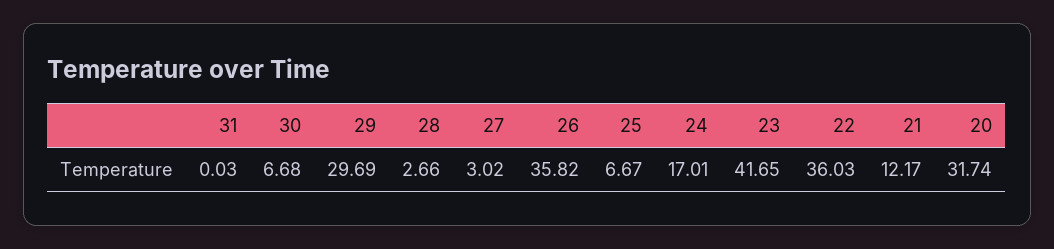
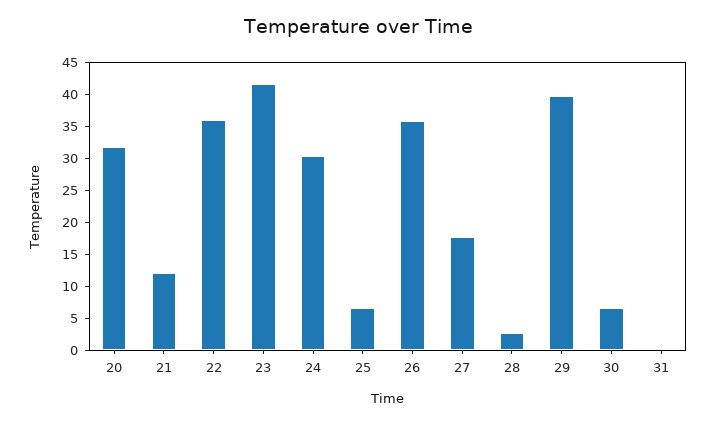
29: 29.69 -> 40
27: 3.02 -> 17.5
24: 17.01 -> 30

